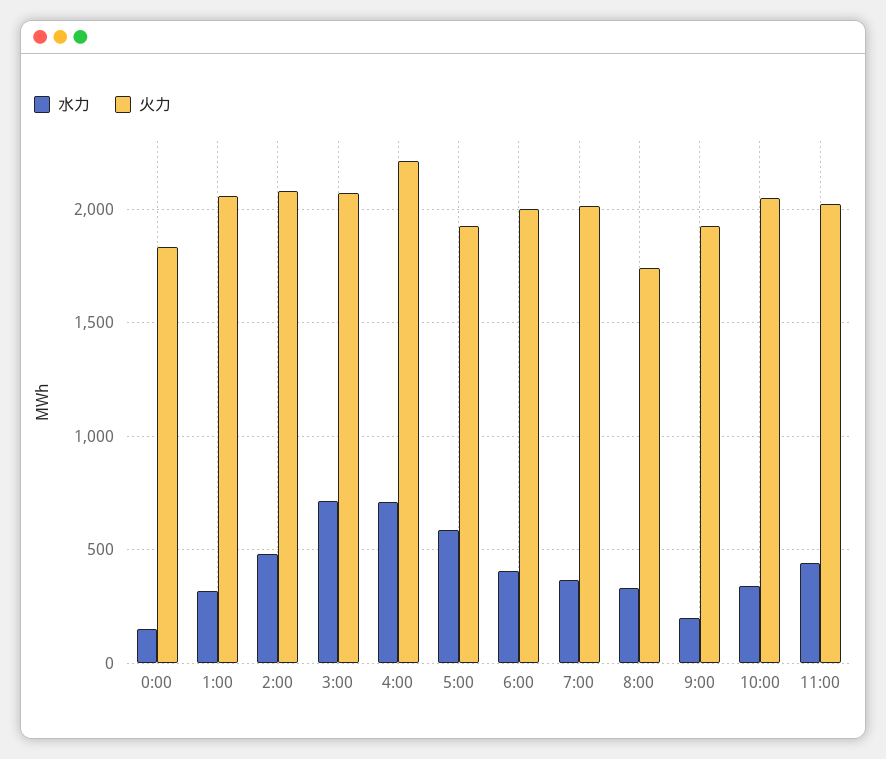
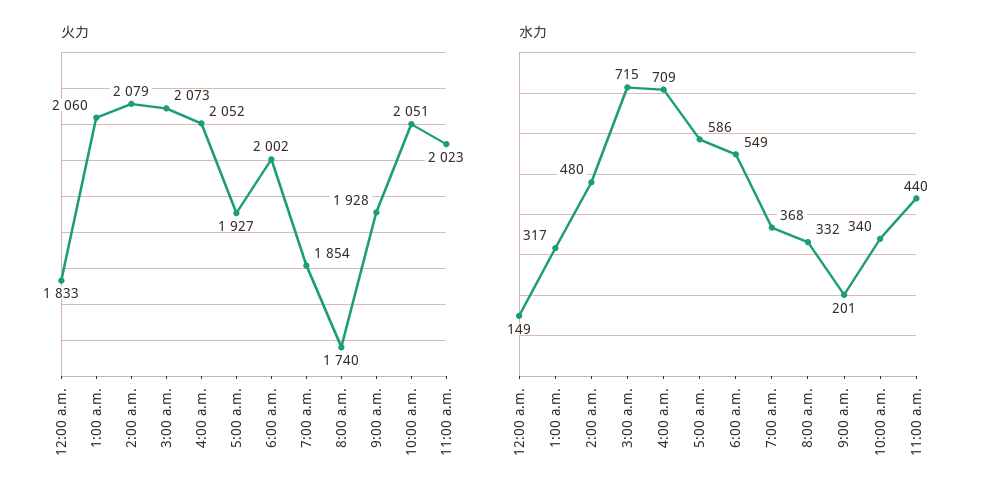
火力, 4:00: 2200 -> 2052
水力, 6:00: 400 -> 549
火力, 7:00: 2000 -> 1854

